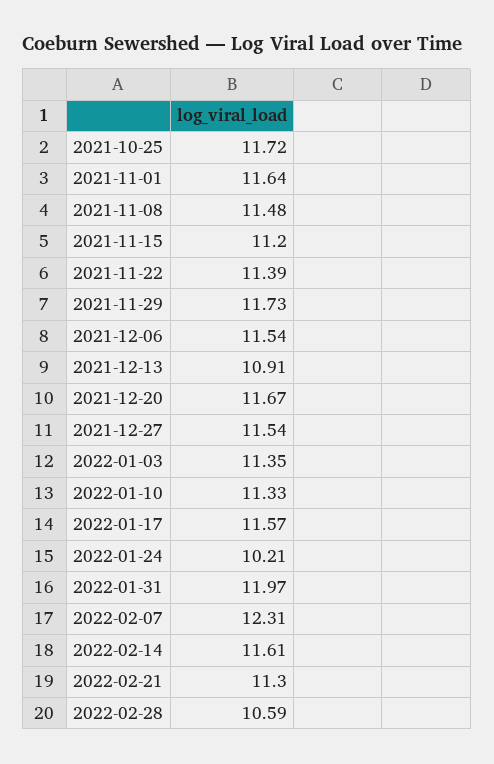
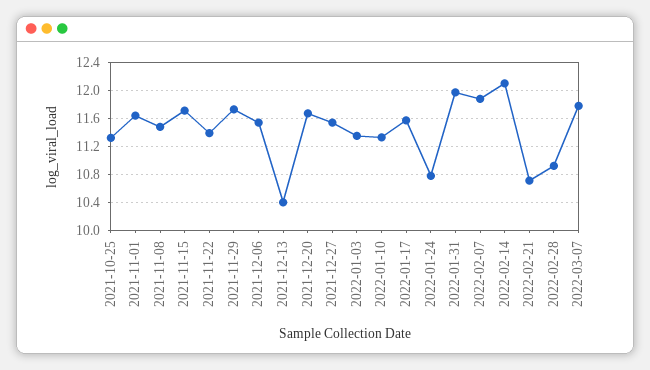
2021-10-25: 11.72 -> 11.3
2021-11-15: 11.2 -> 11.7
2021-12-13: 10.91 -> 10.4
2022-01-24: 10.21 -> 10.8
2022-02-07: 12.31 -> 11.9
2022-02-14: 11.61 -> 12.1
2022-02-21: 11.3 -> 10.7
2022-02-28: 10.59 -> 10.9
2022-03-07: none -> 11.8

